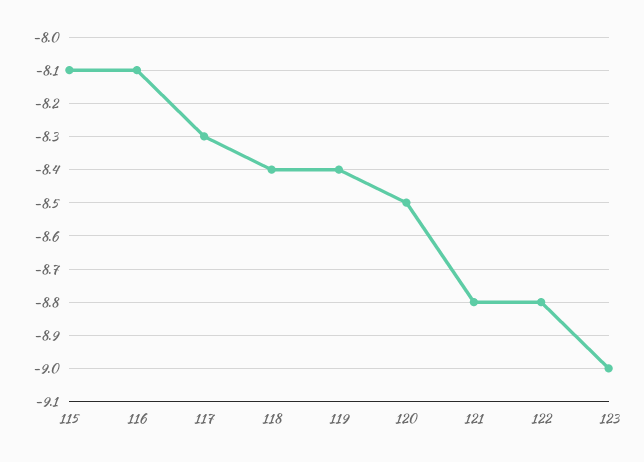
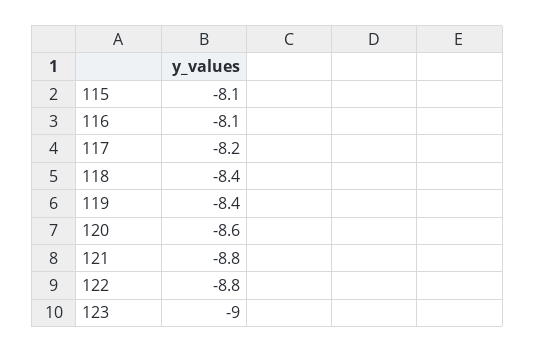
117: -8.3 -> -8.2
120: -8.5 -> -8.6

